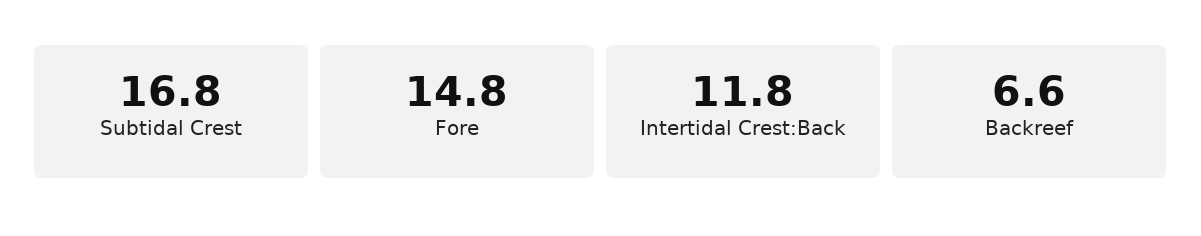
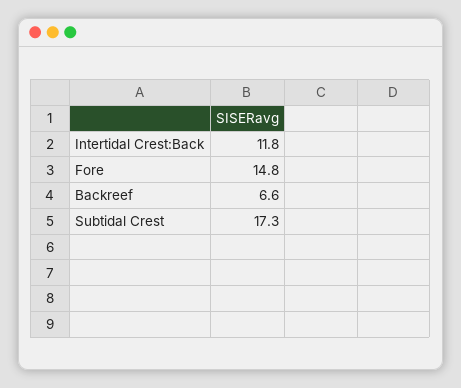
Subtidal Crest: 16.8 -> 17.3

